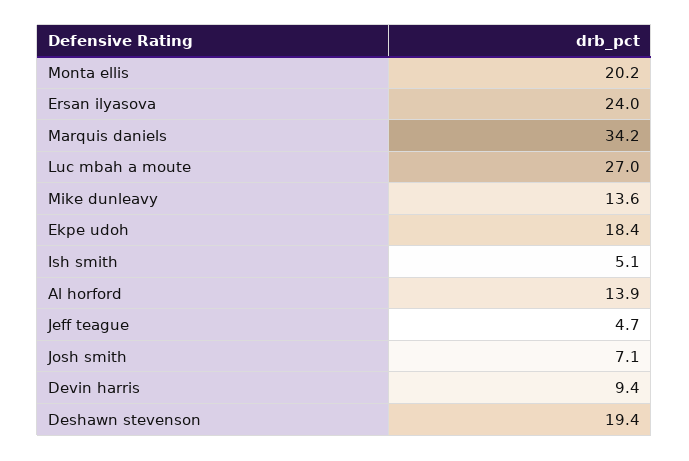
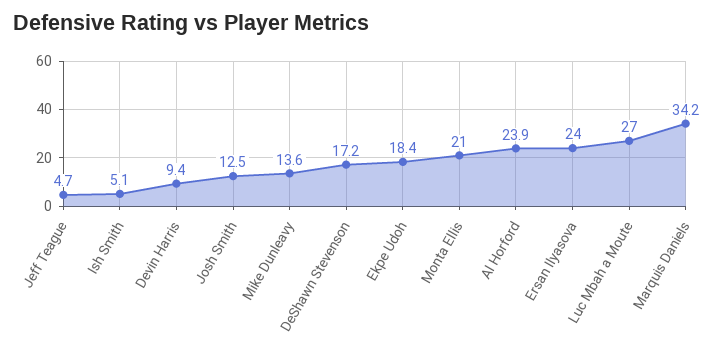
Monta ellis: 20.2 -> 21
Al horford: 13.9 -> 23.9
Josh smith: 7.1 -> 12.5
Deshawn stevenson: 19.4 -> 17.2

